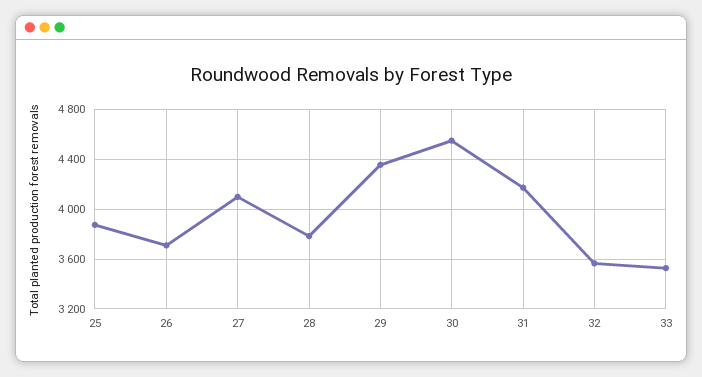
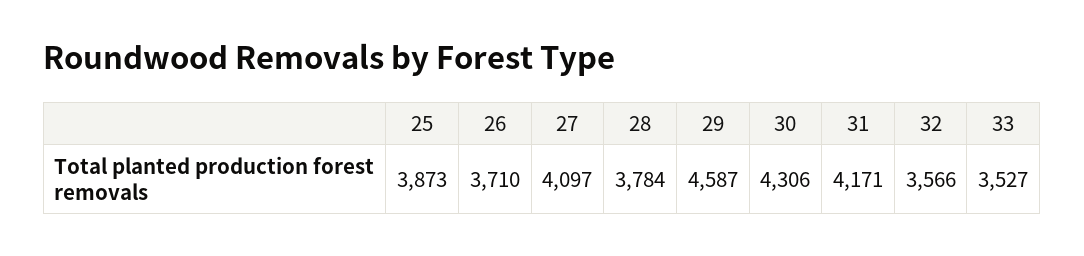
29: 4350 -> 4587
30: 4550 -> 4306

